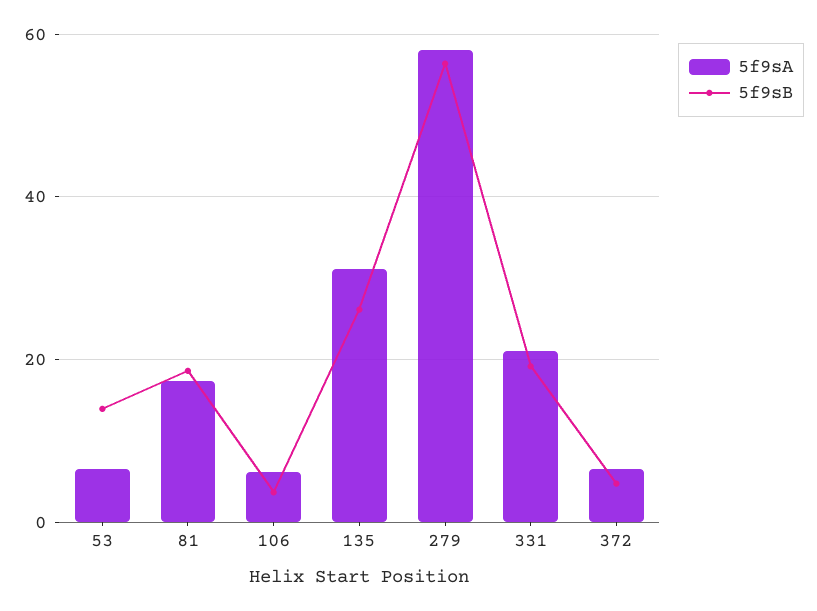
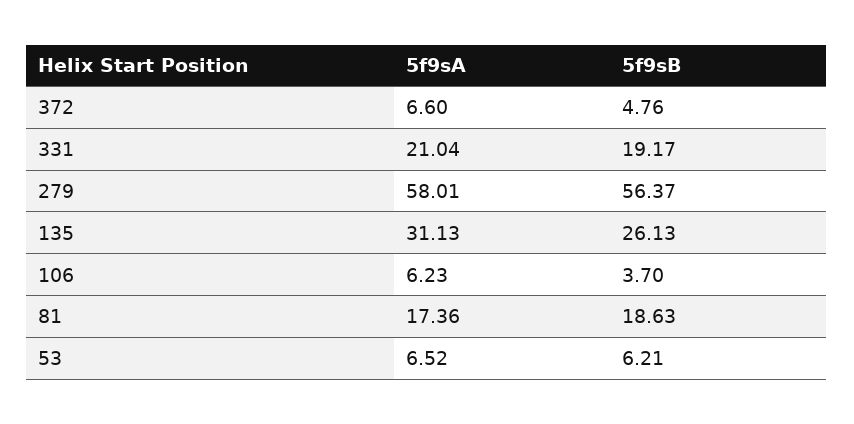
5f9sB, 53: 14 -> 6.21

